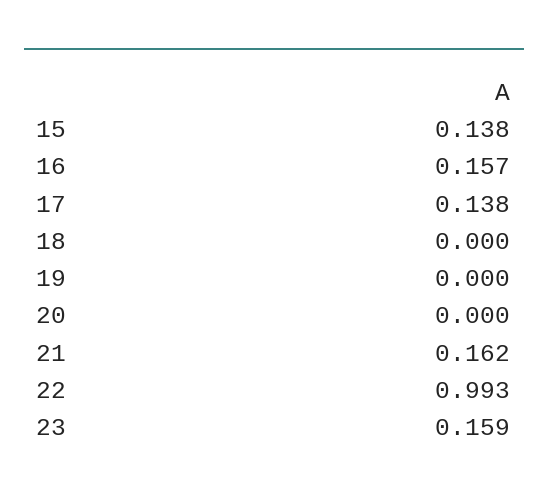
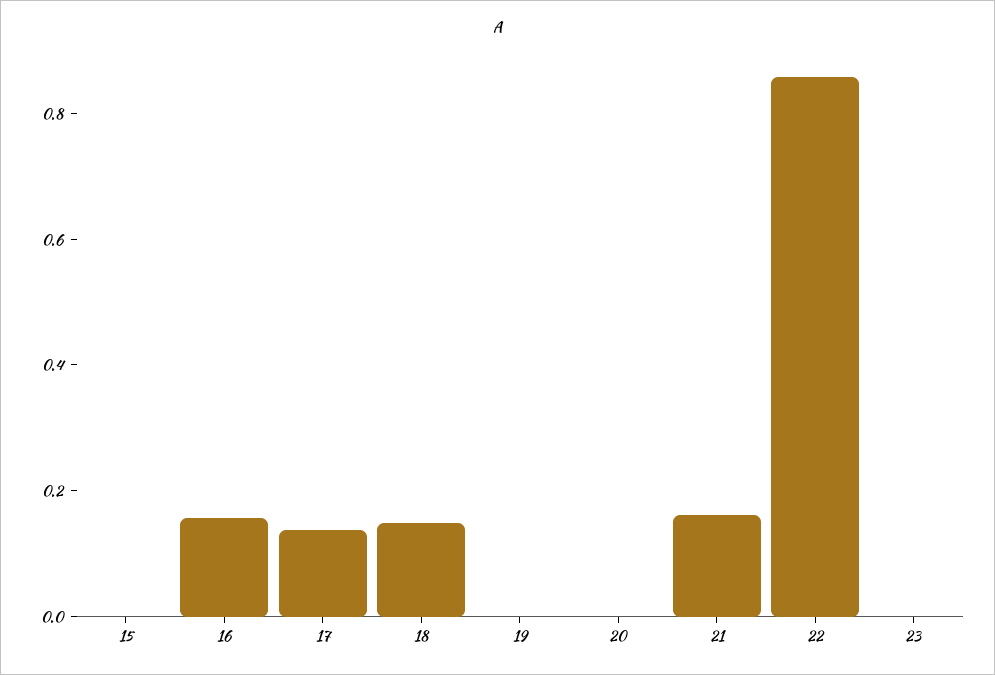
15: 0.138 -> 0
18: 0 -> 0.15
22: 0.993 -> 0.85
23: 0.159 -> 0

